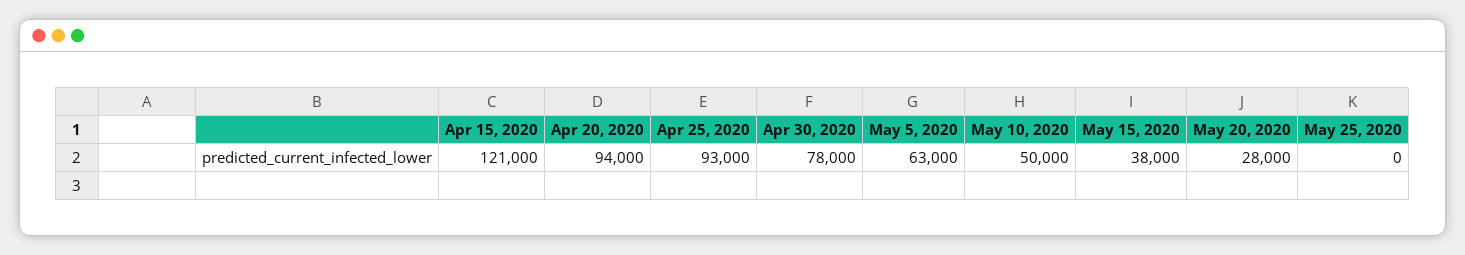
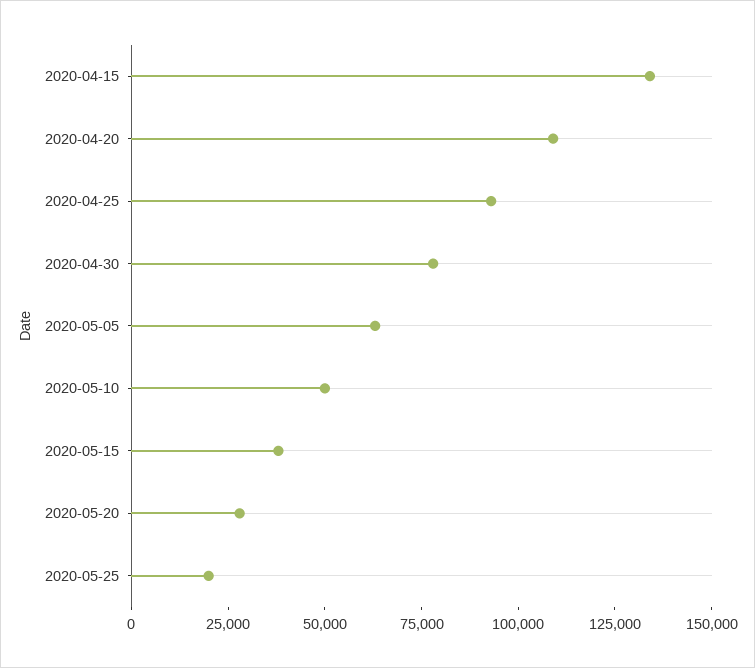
Apr 15, 2020: 121000 -> 135000
Apr 20, 2020: 94000 -> 110000
May 25, 2020: 0 -> 20000

